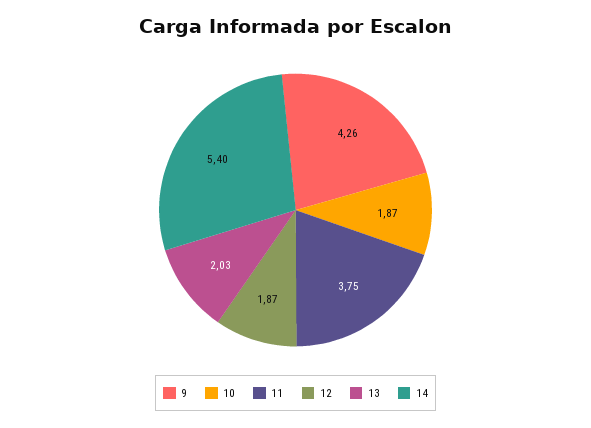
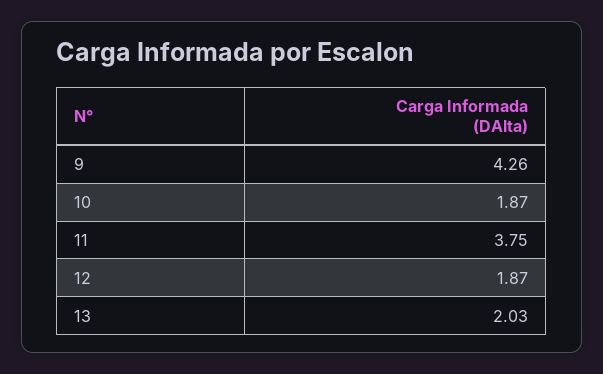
14: 5.4 -> none

